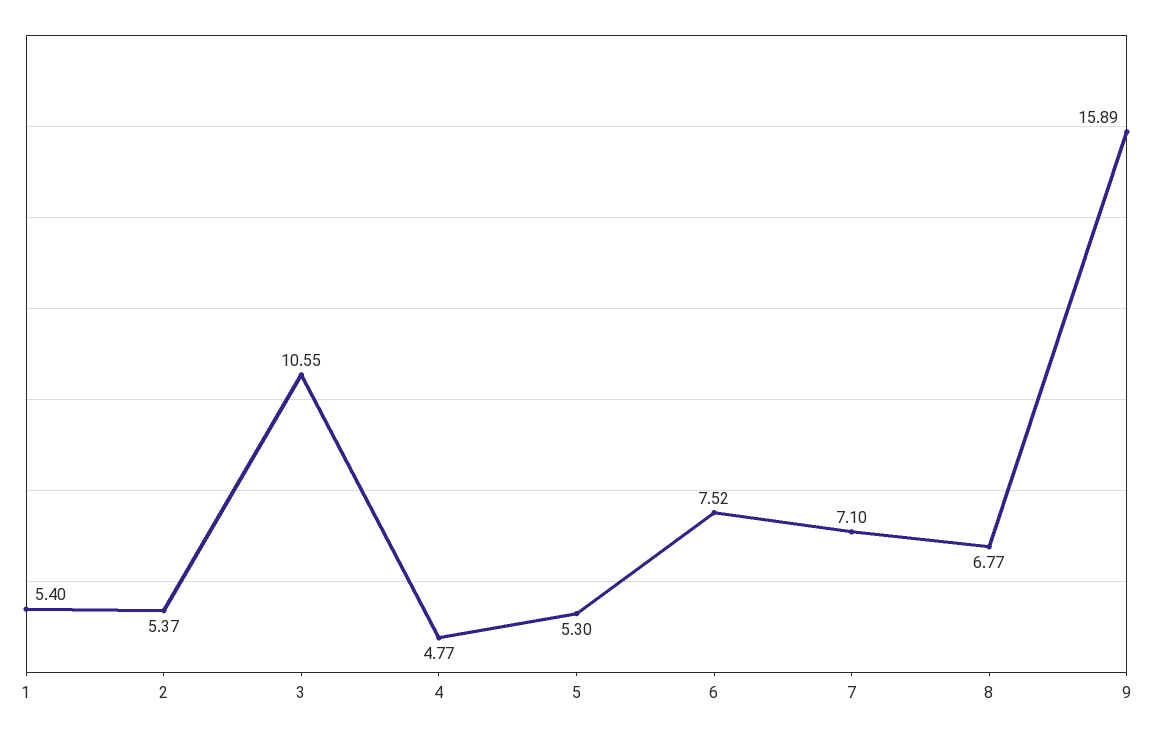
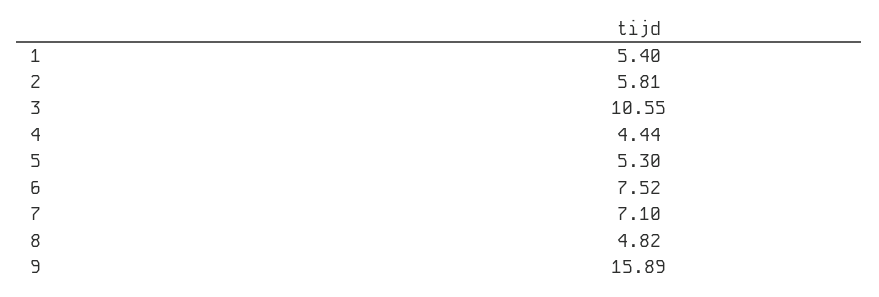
2: 5.37 -> 5.81
4: 4.77 -> 4.44
8: 6.77 -> 4.82

